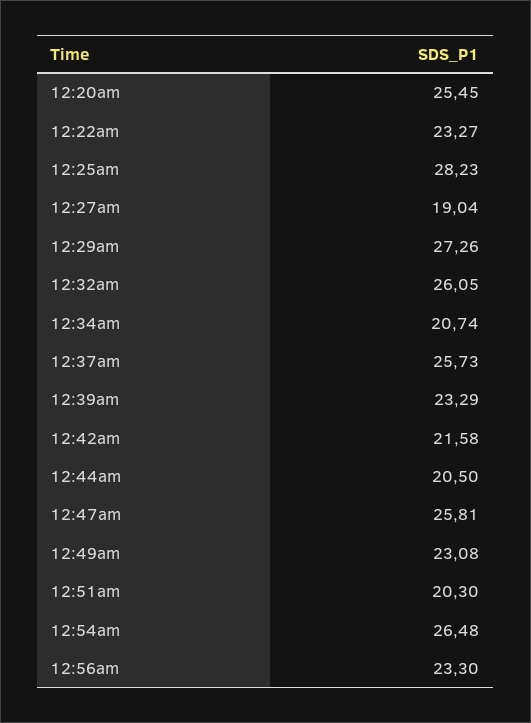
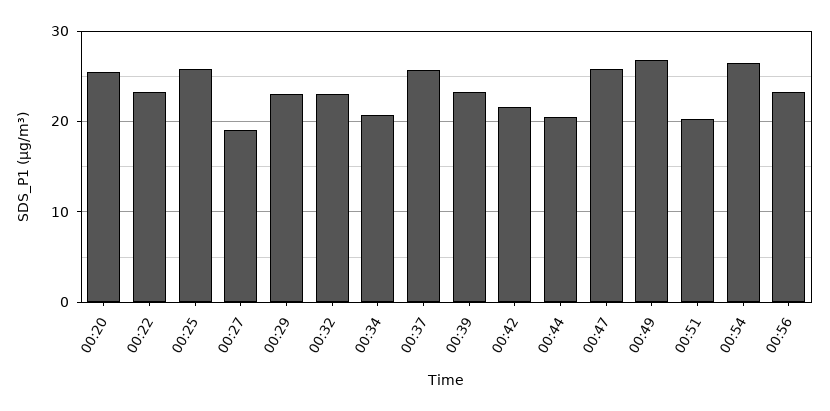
12:25am: 28.23 -> 26
12:29am: 27.26 -> 23
12:32am: 26.05 -> 23
12:49am: 23.08 -> 27

